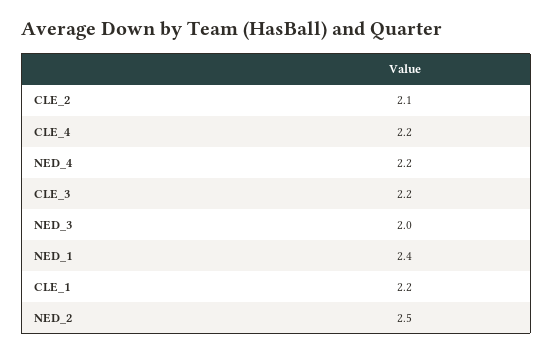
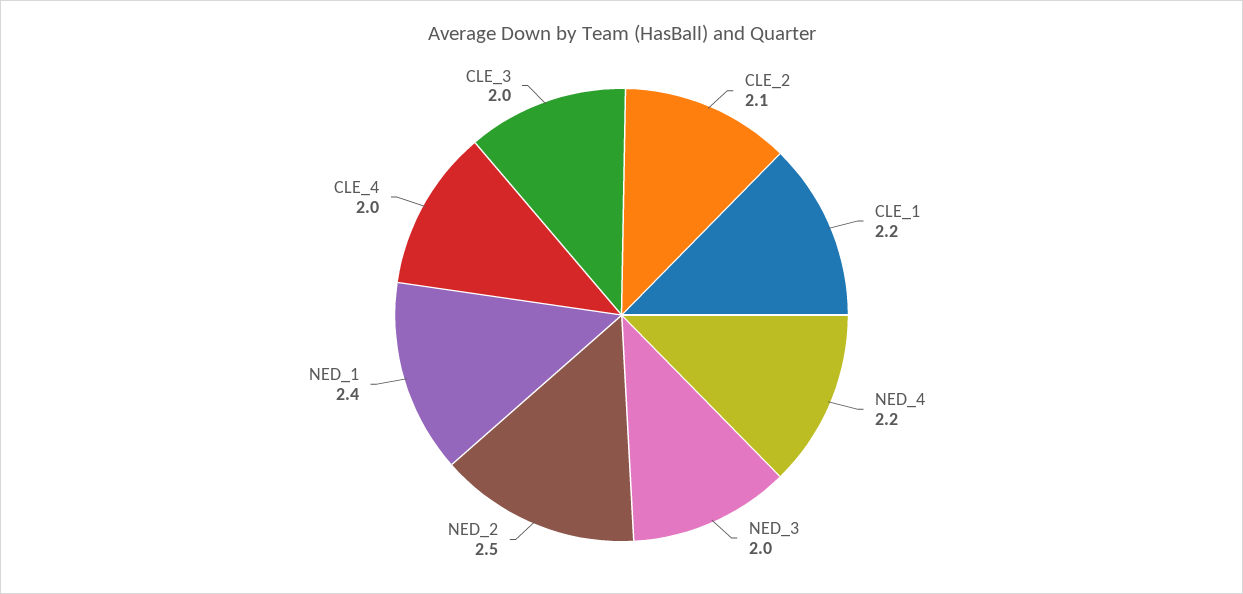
CLE_4: 2.2 -> 2
CLE_3: 2.2 -> 2

